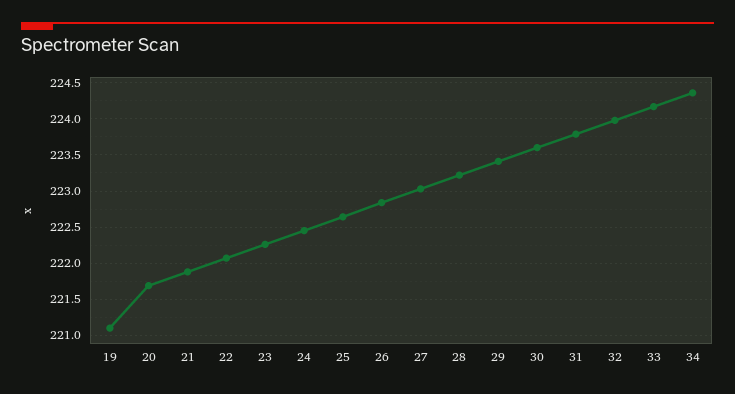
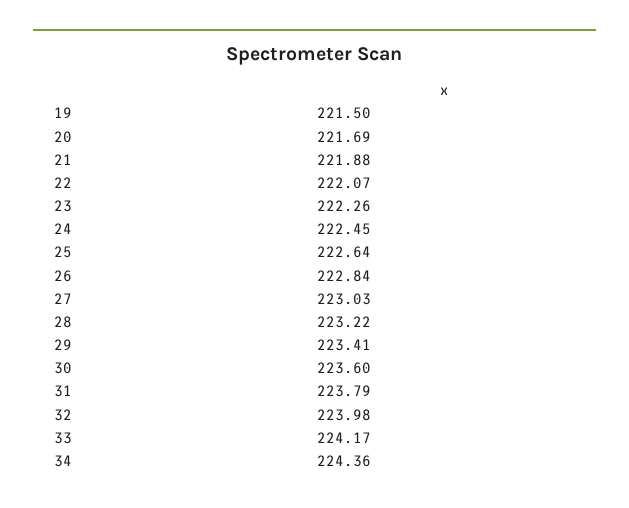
19: 221.1 -> 221.5

